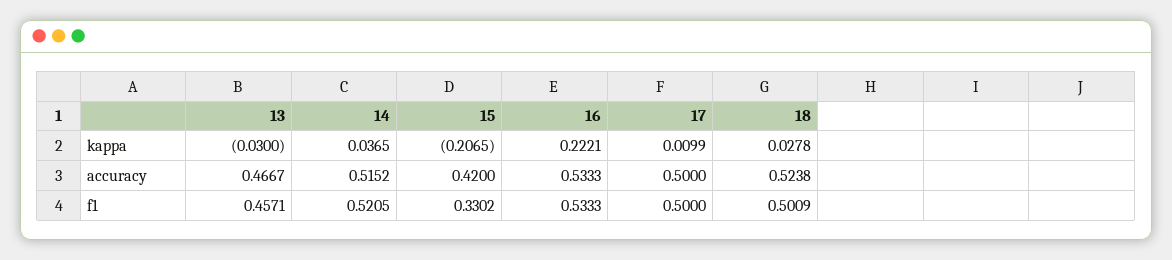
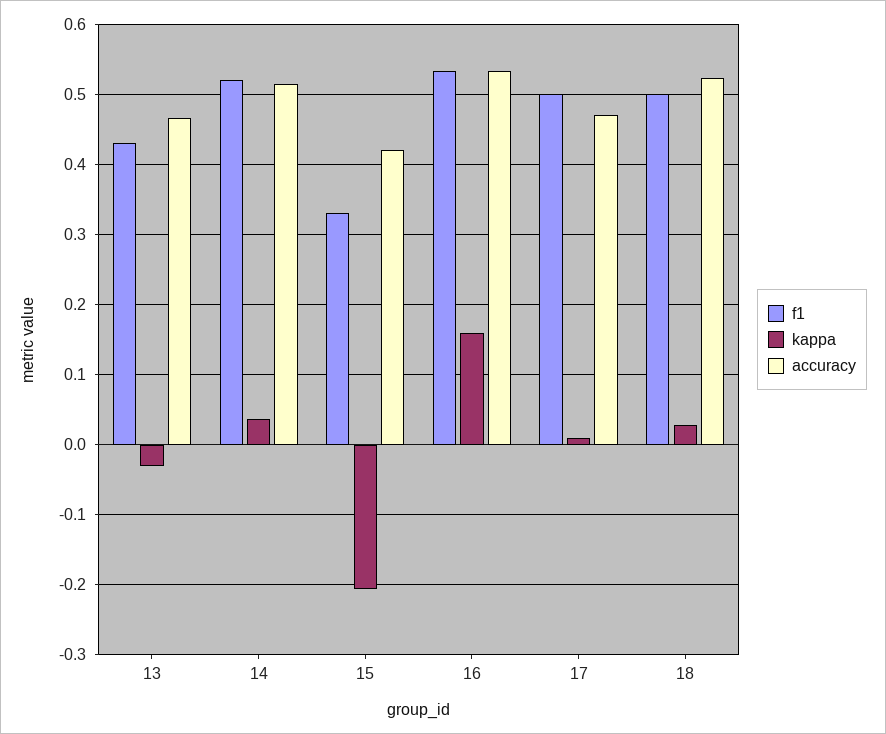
kappa, 16: 0.2221 -> 0.16
accuracy, 17: 0.5 -> 0.47
f1, 13: 0.4571 -> 0.43

